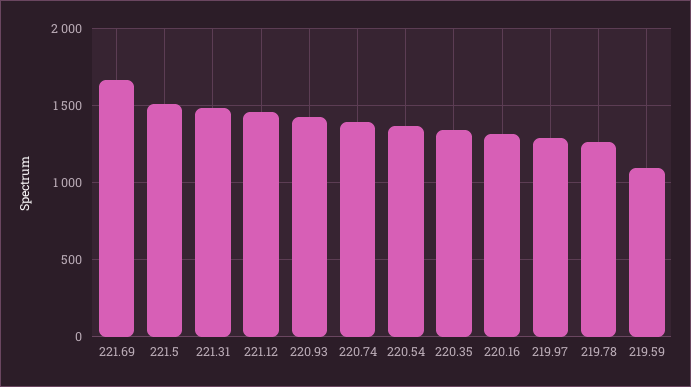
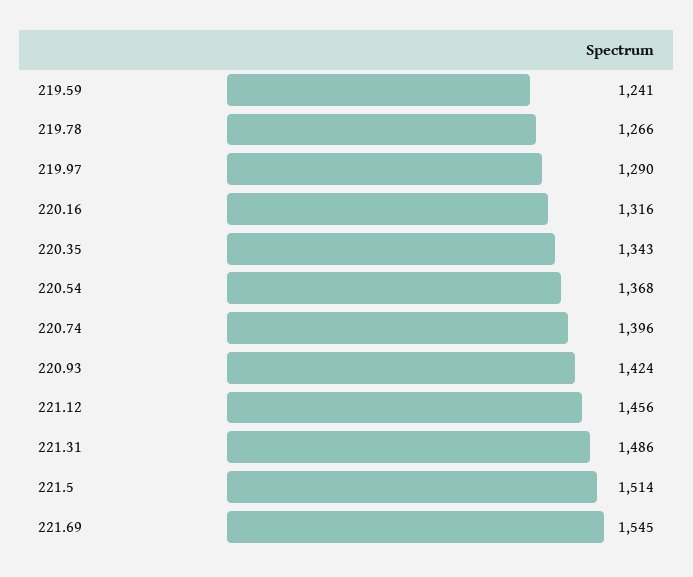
221.69: 1650 -> 1545
219.59: 1100 -> 1241

